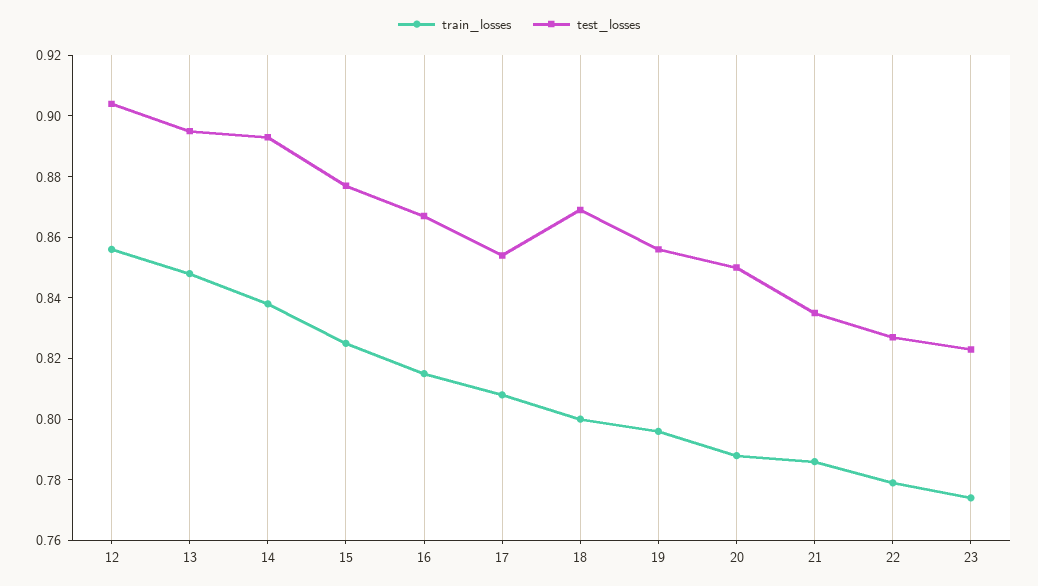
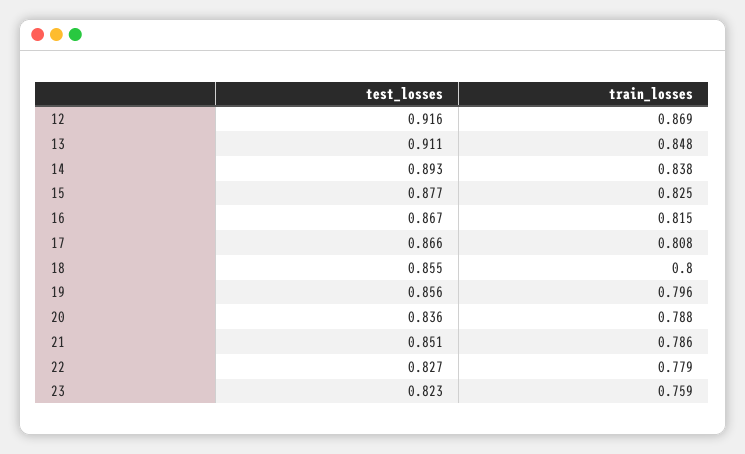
train_losses, 12: 0.855 -> 0.869
test_losses, 12: 0.905 -> 0.916
test_losses, 13: 0.895 -> 0.911
test_losses, 17: 0.855 -> 0.866
test_losses, 18: 0.87 -> 0.855
test_losses, 20: 0.85 -> 0.836
test_losses, 21: 0.835 -> 0.851
train_losses, 23: 0.775 -> 0.759

